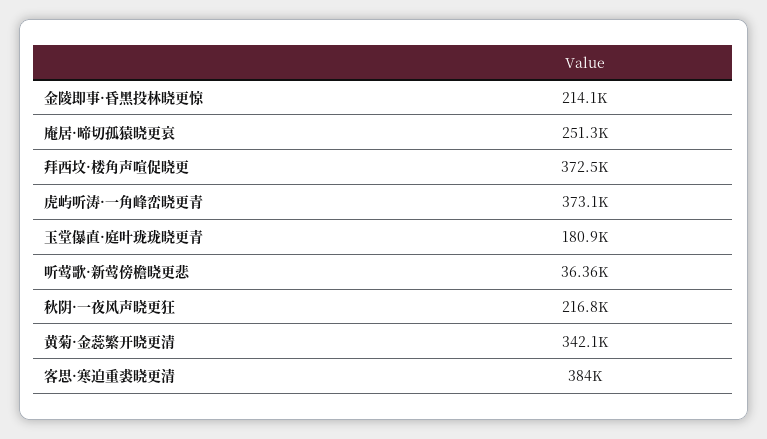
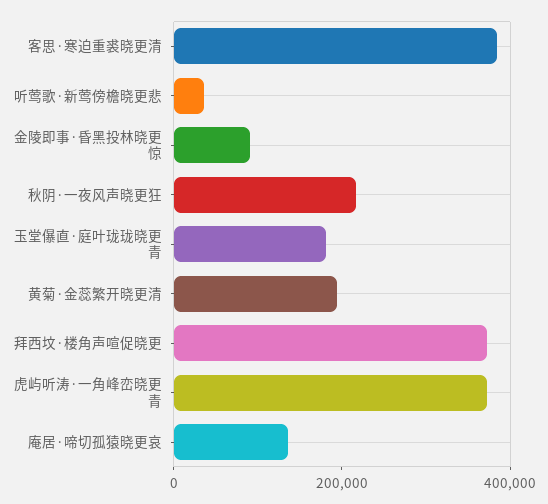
金陵即事·昏黑投林晓更惊: 214100 -> 100000
庵居·啼切孤猿晓更哀: 251300 -> 150000
黄菊·金蕊繁开晓更清: 342100 -> 200000

